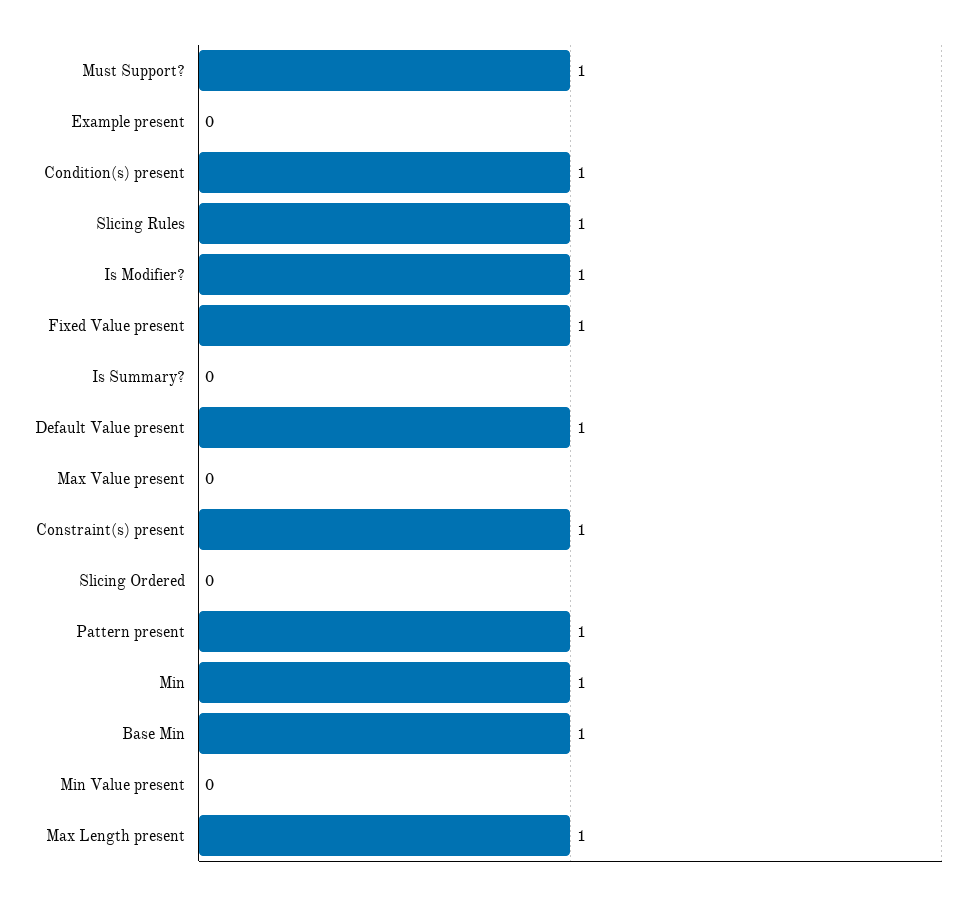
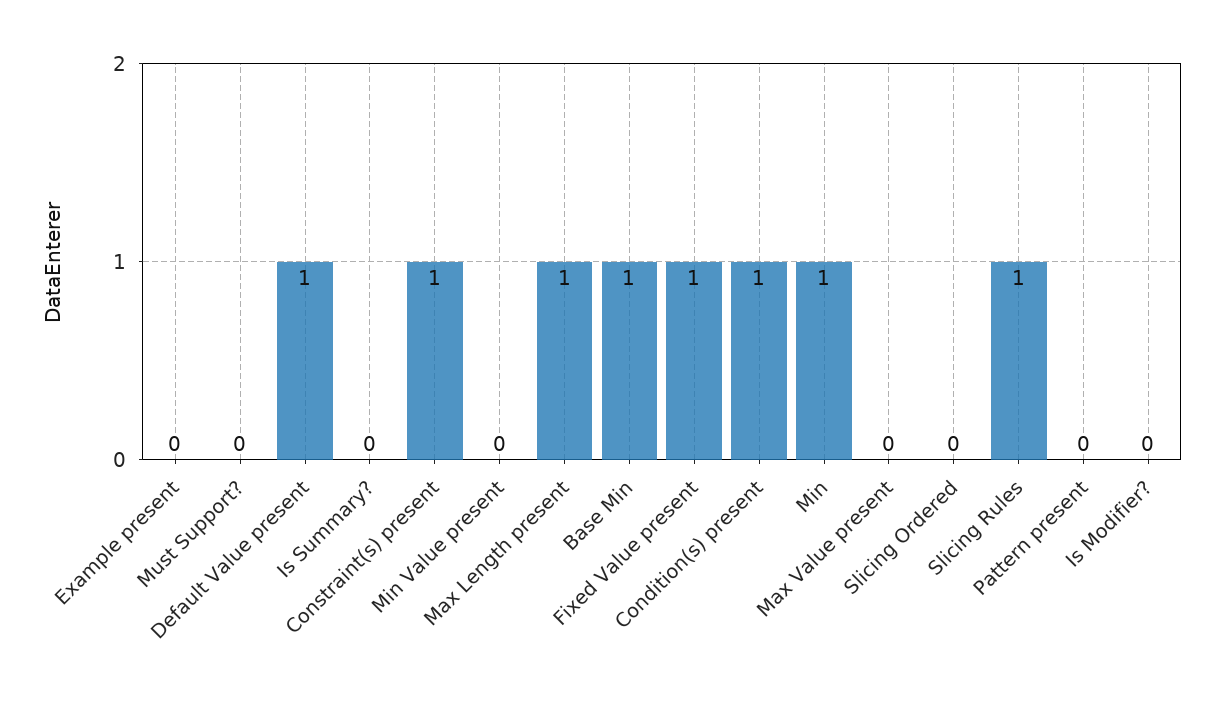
Must Support?: 1 -> 0
Is Modifier?: 1 -> 0
Pattern present: 1 -> 0

